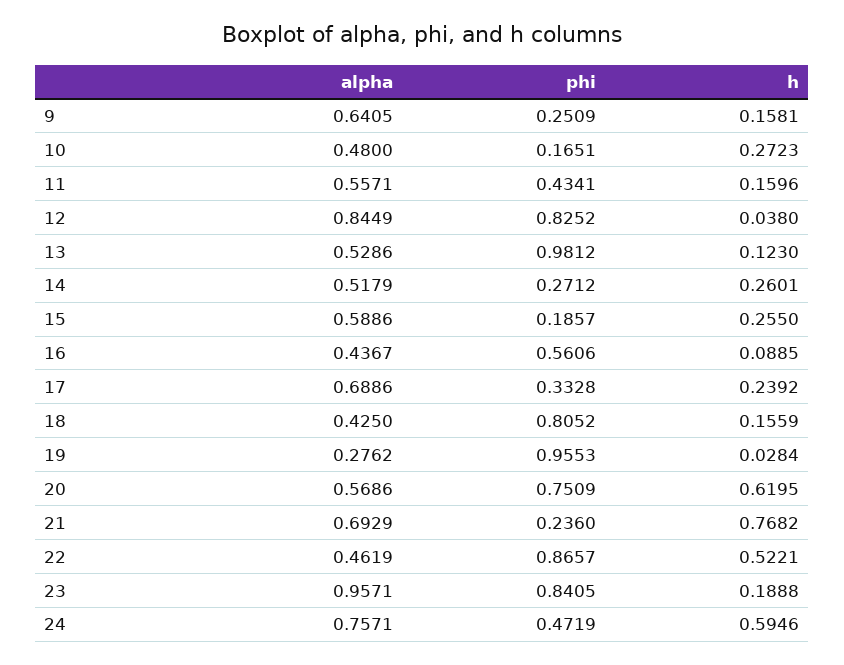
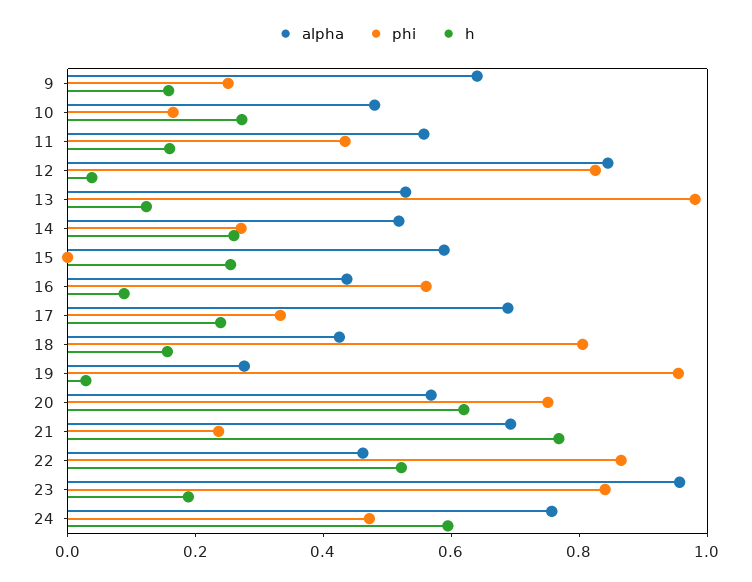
phi, 15: 0.1857 -> 0

